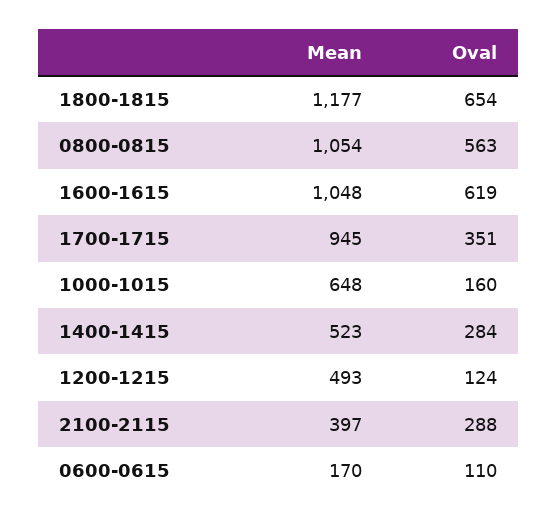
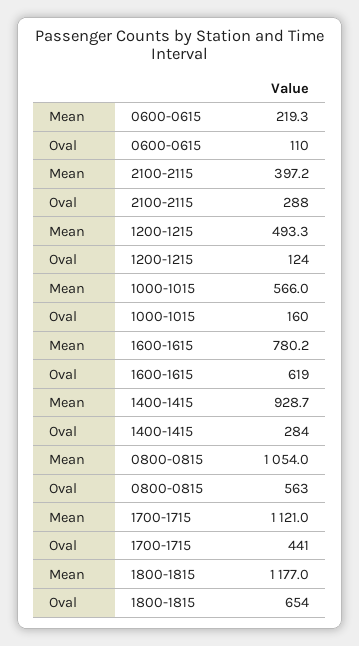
Mean, 1600-1615: 1048 -> 780.2
Mean, 1700-1715: 945 -> 1121
Oval, 1700-1715: 351 -> 441
Mean, 1000-1015: 648 -> 566
Mean, 1400-1415: 523 -> 928.7
Mean, 0600-0615: 170 -> 219.3

